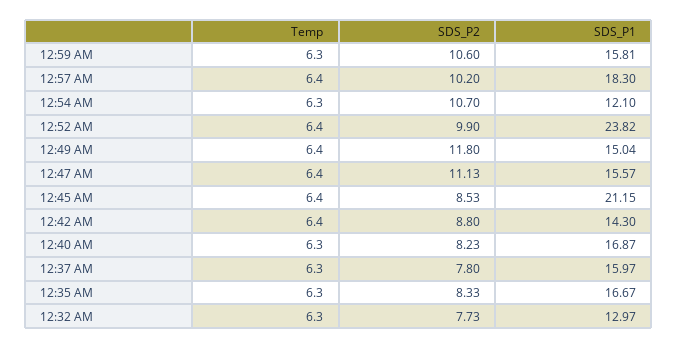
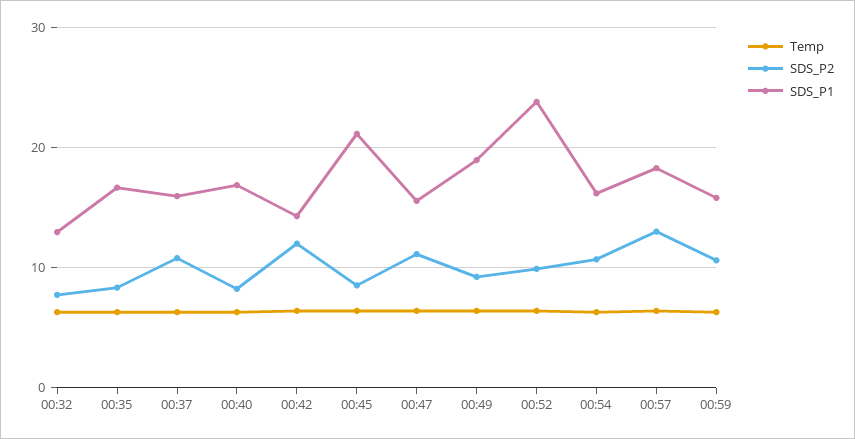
SDS_P2, 12:57 AM: 10.2 -> 13
SDS_P1, 12:54 AM: 12.1 -> 16
SDS_P2, 12:49 AM: 11.8 -> 9
SDS_P1, 12:49 AM: 15.04 -> 19
SDS_P2, 12:42 AM: 8.8 -> 12
SDS_P2, 12:37 AM: 7.8 -> 11

